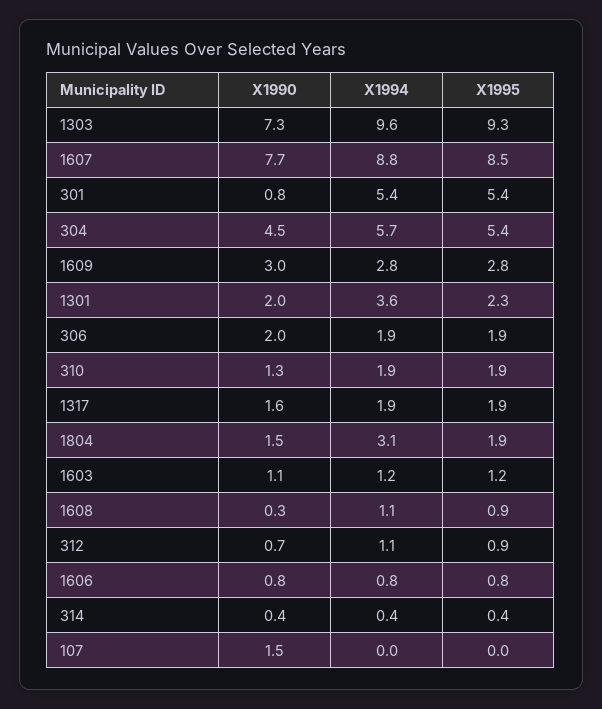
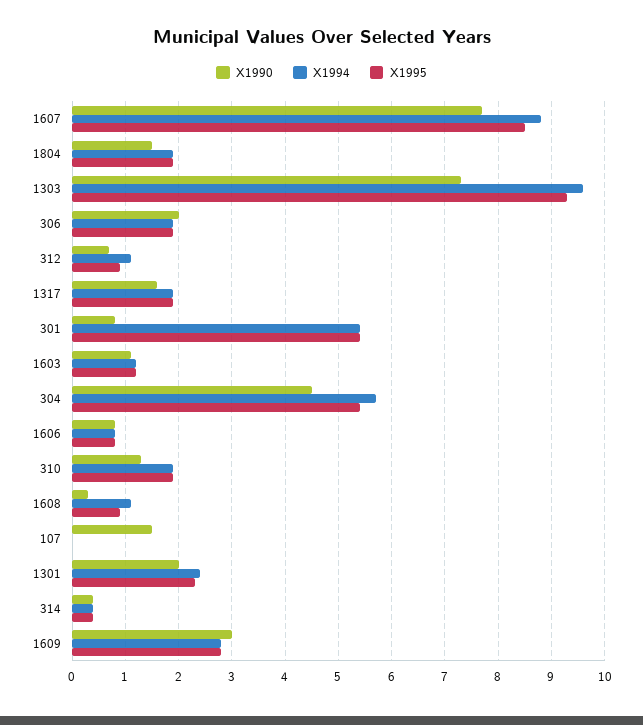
X1994, 1301: 3.6 -> 2.5
X1994, 1804: 3.1 -> 2

